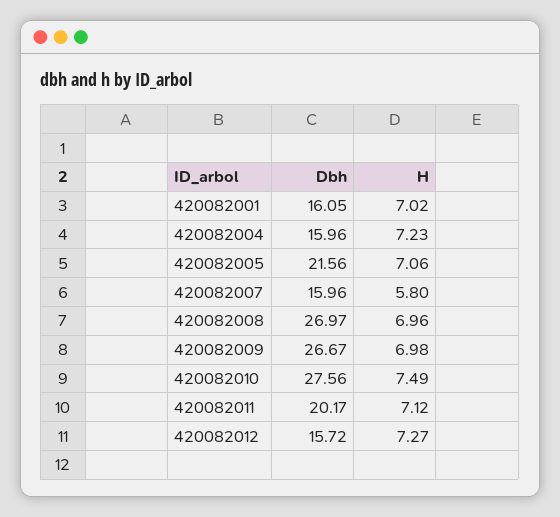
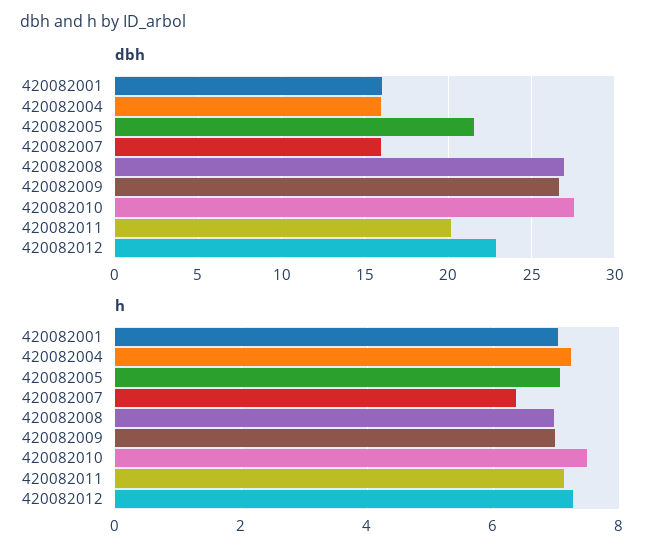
H, 420082007: 5.8 -> 6.4
Dbh, 420082012: 15.72 -> 23

